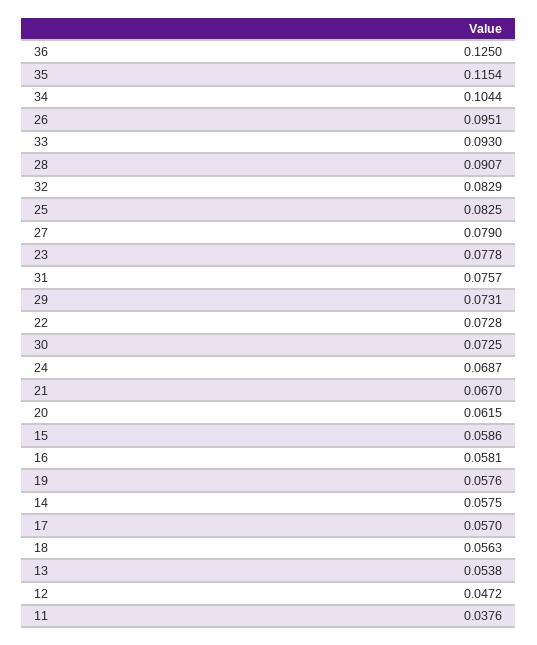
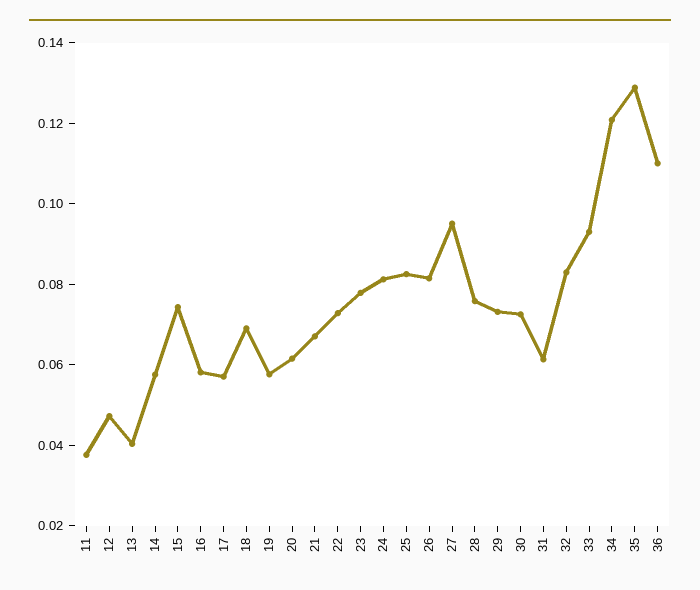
36: 0.125 -> 0.11
35: 0.1154 -> 0.13
34: 0.1044 -> 0.12
26: 0.0951 -> 0.08
28: 0.0907 -> 0.075
27: 0.079 -> 0.095
31: 0.0757 -> 0.06
24: 0.0687 -> 0.08
15: 0.0586 -> 0.075
18: 0.0563 -> 0.07
13: 0.0538 -> 0.04

